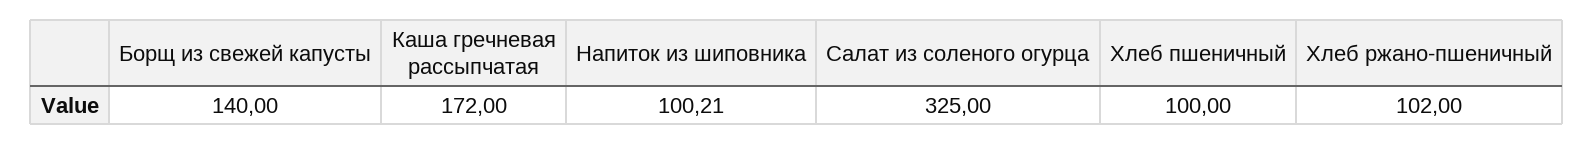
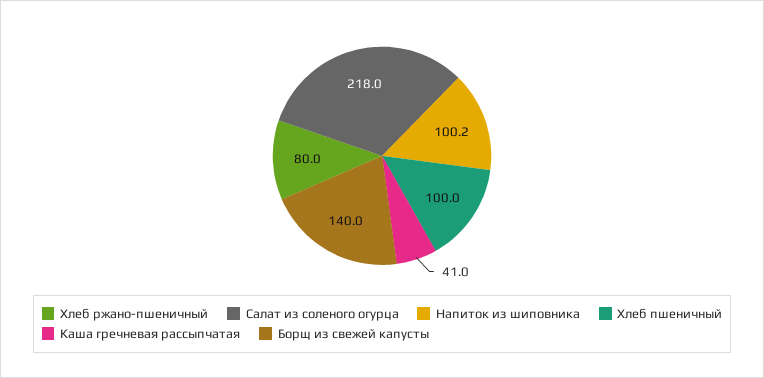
Каша гречневая рассыпчатая: 172 -> 41
Салат из соленого огурца: 325 -> 218
Хлеб ржано-пшеничный: 102 -> 80

